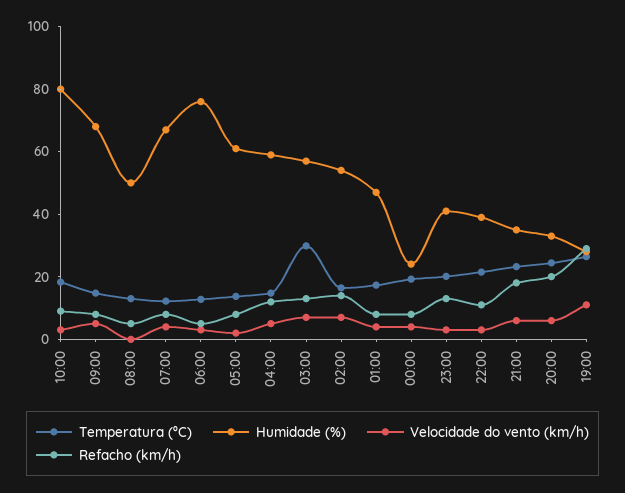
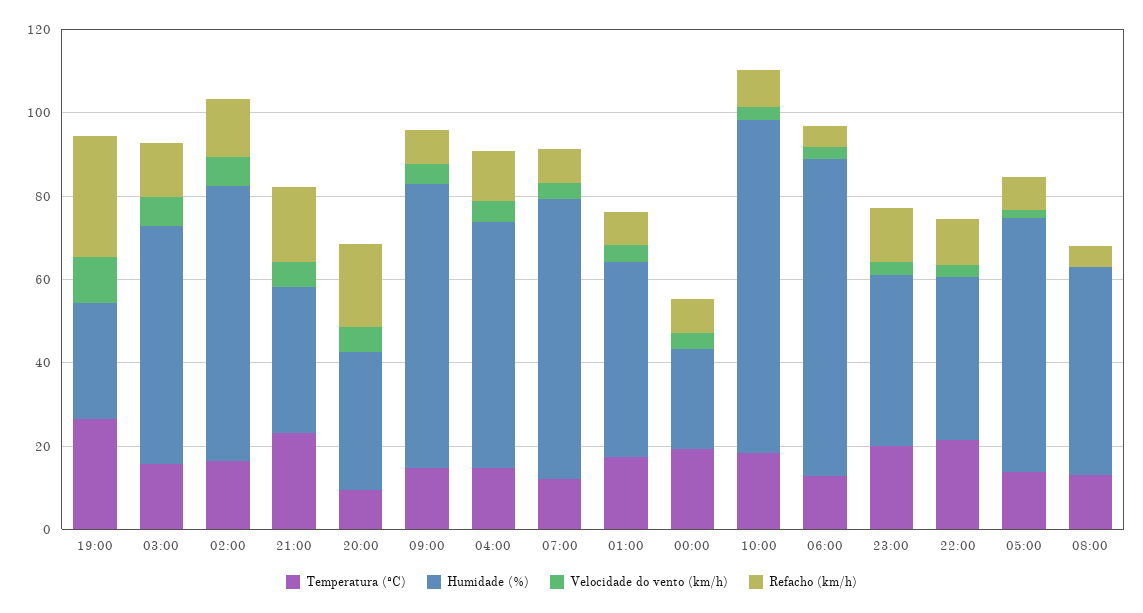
Temperatura (ºC), 03:00: 30 -> 15
Humidade (%), 02:00: 55 -> 65
Temperatura (ºC), 20:00: 25 -> 10

